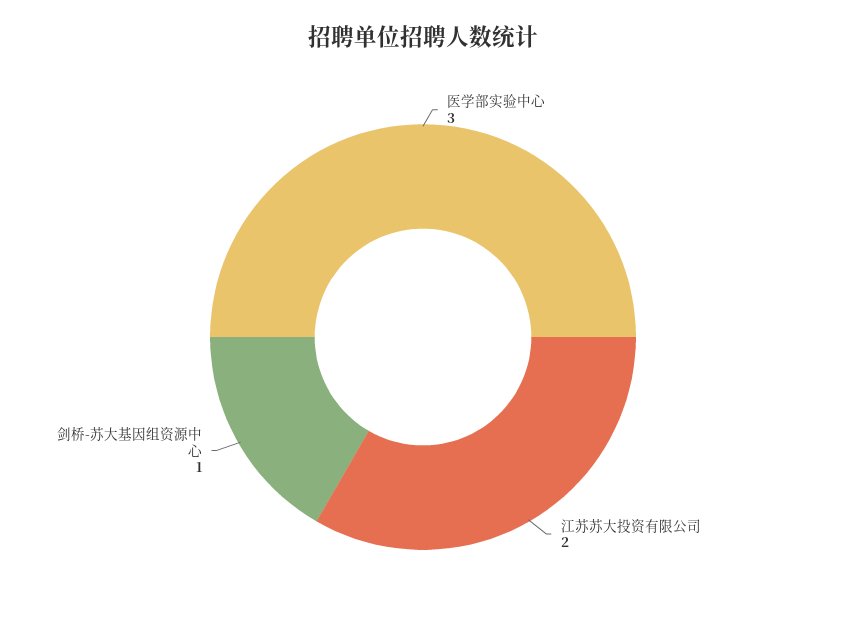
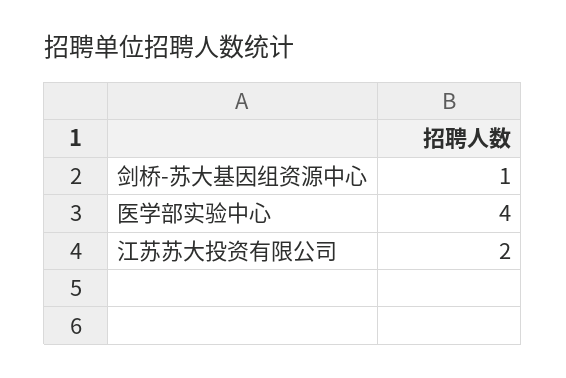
医学部实验中心: 3 -> 4

